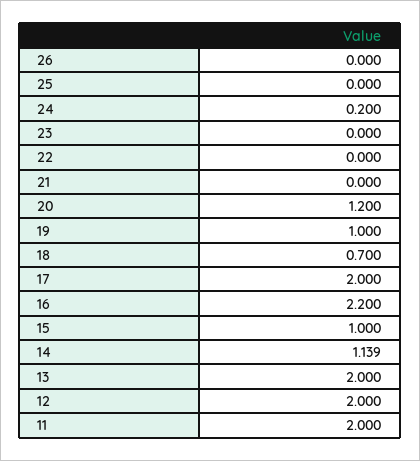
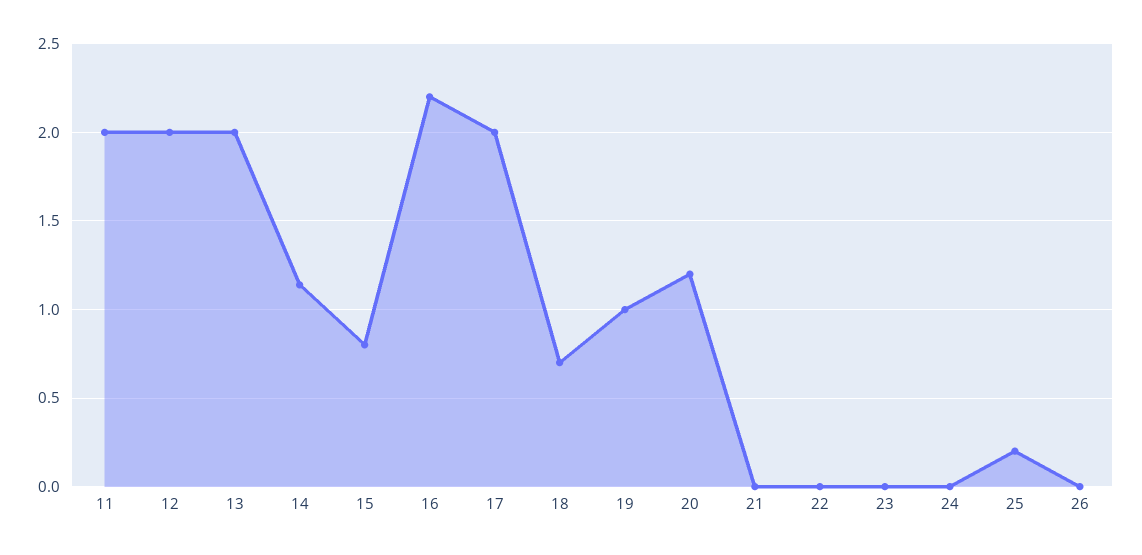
25: 0 -> 0.2
24: 0.2 -> 0
15: 1 -> 0.8

